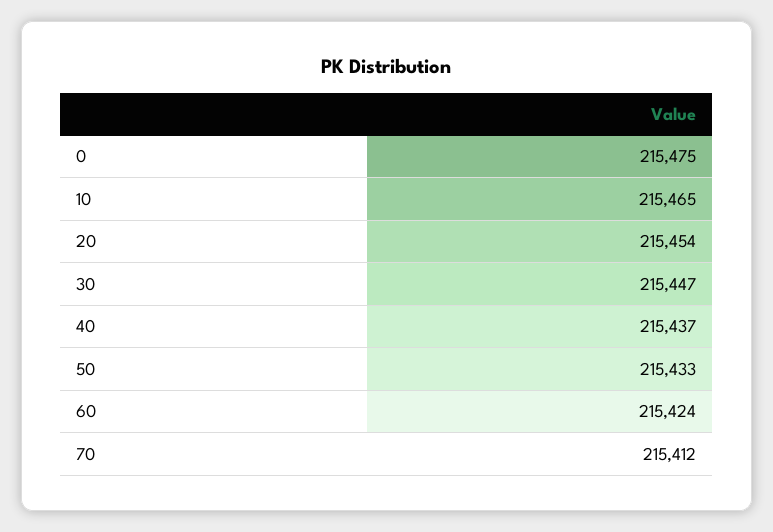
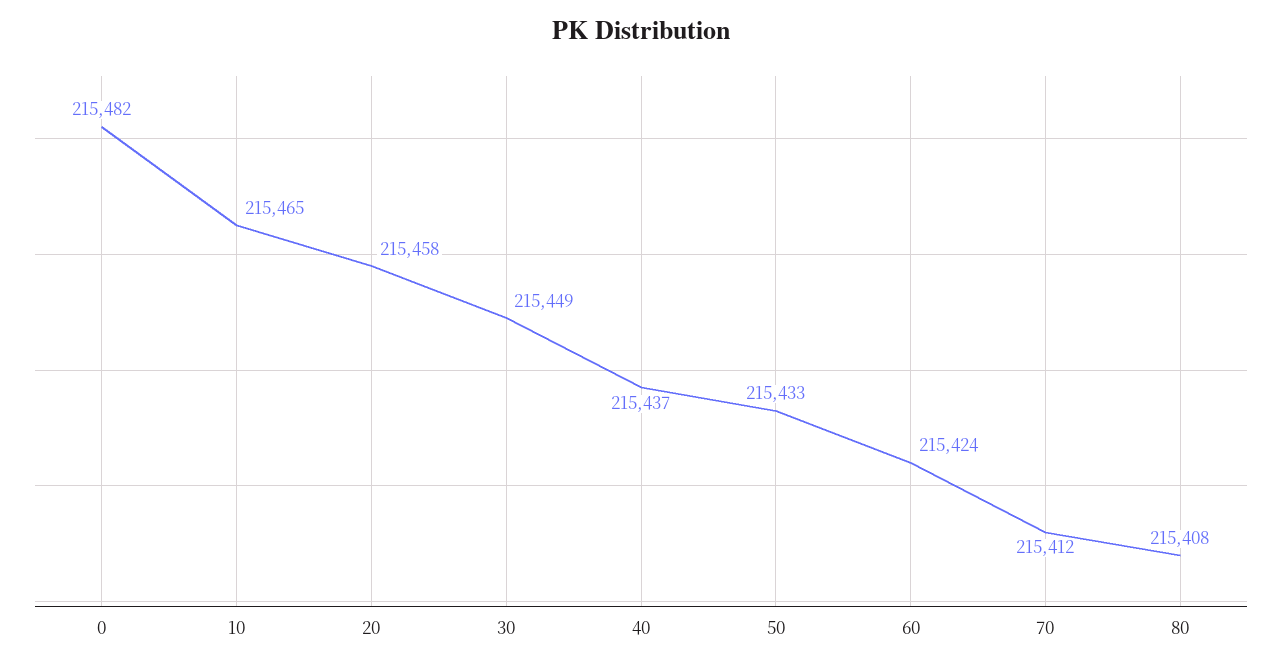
0: 215475 -> 215482
20: 215454 -> 215458
30: 215447 -> 215449
80: none -> 215408

